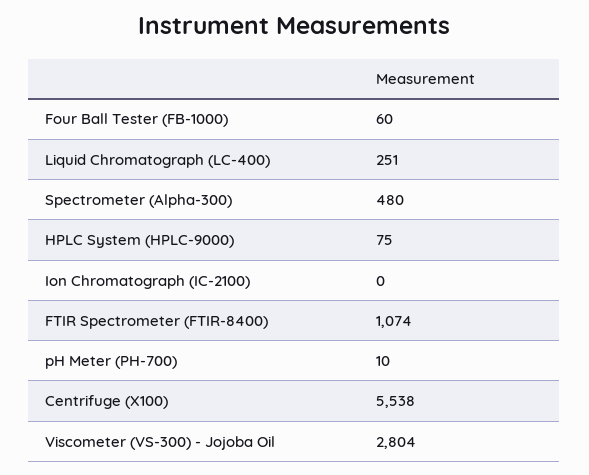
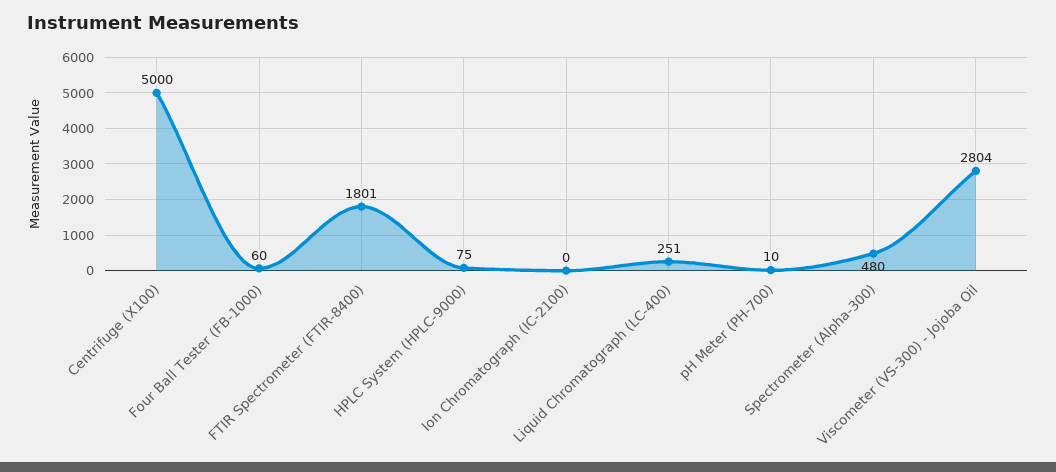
FTIR Spectrometer (FTIR-8400): 1074 -> 1801
Centrifuge (X100): 5538 -> 5000

